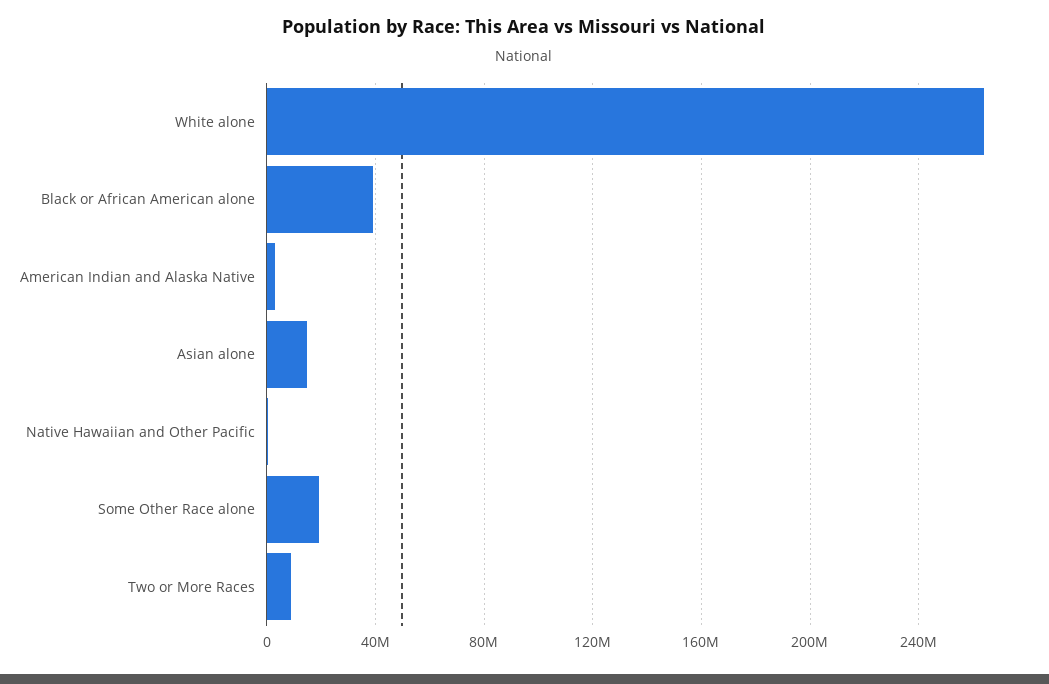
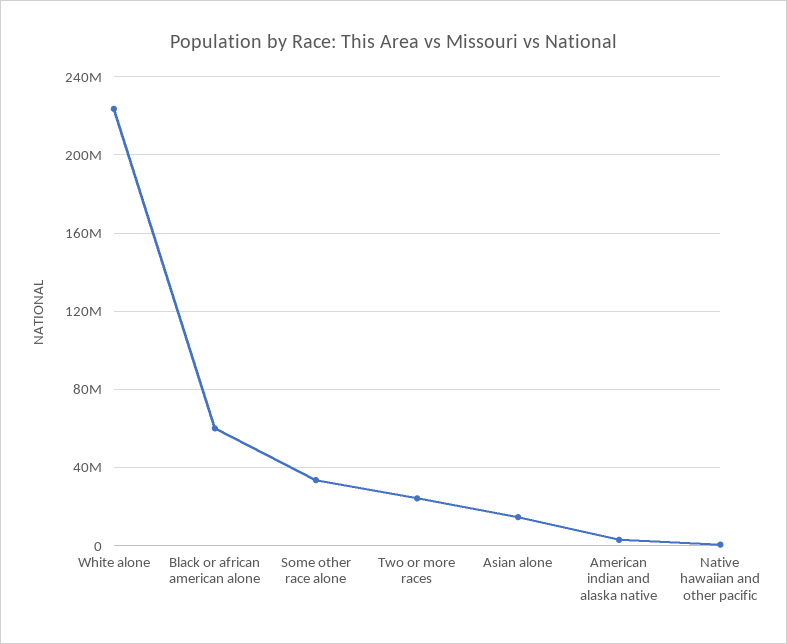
White alone: 265000000 -> 225000000
Black or African American alone: 40000000 -> 60000000
Some Other Race alone: 20000000 -> 35000000
Two or More Races: 10000000 -> 25000000

